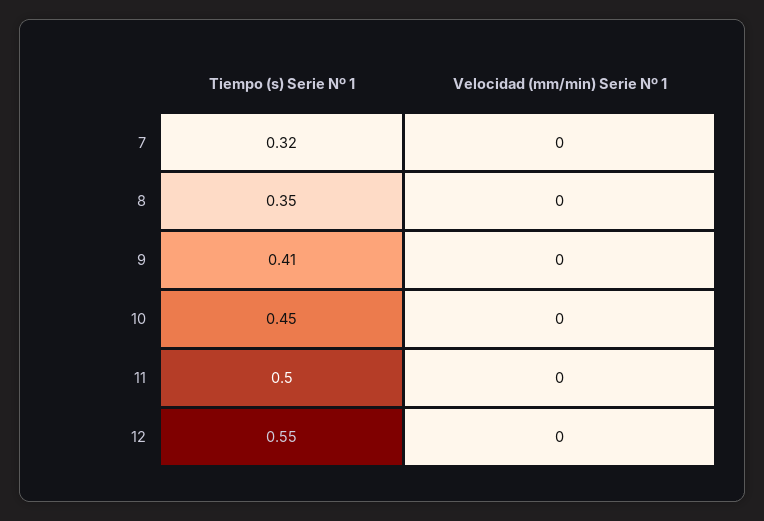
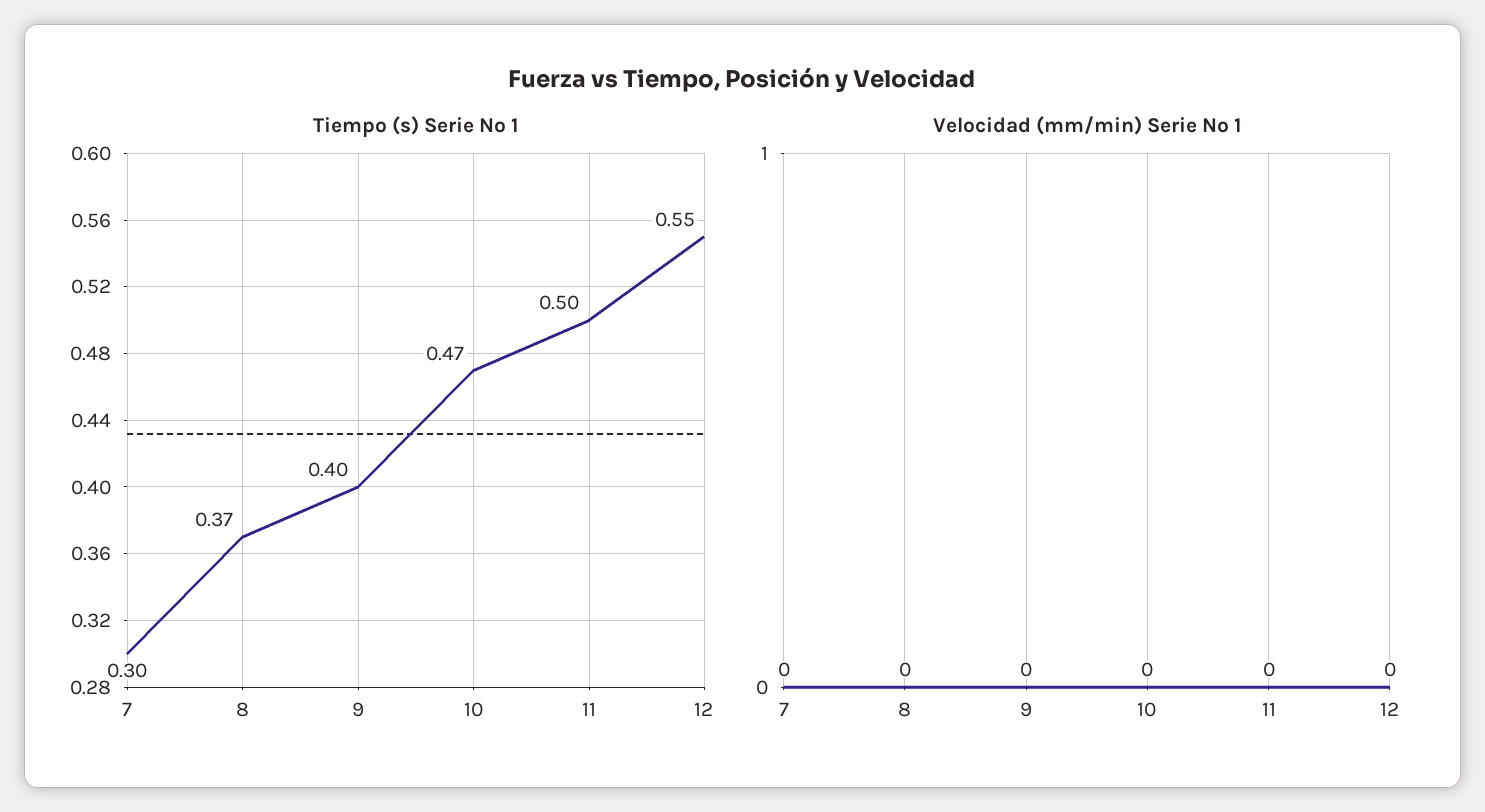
Tiempo (s) Serie Nº 1, 7: 0.32 -> 0.3
Tiempo (s) Serie Nº 1, 8: 0.35 -> 0.37
Tiempo (s) Serie Nº 1, 9: 0.41 -> 0.4
Tiempo (s) Serie Nº 1, 10: 0.45 -> 0.47

